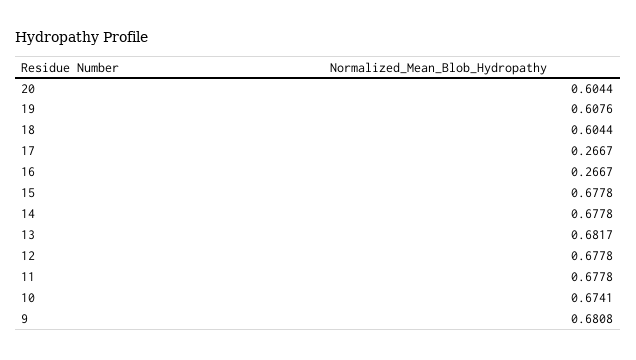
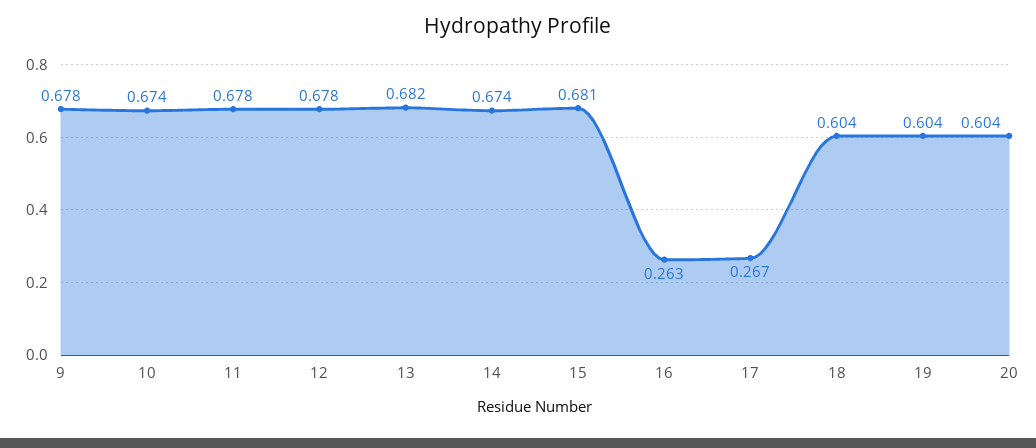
19: 0.6076 -> 0.604
16: 0.2667 -> 0.263
15: 0.6778 -> 0.681
14: 0.6778 -> 0.674
9: 0.6808 -> 0.678

